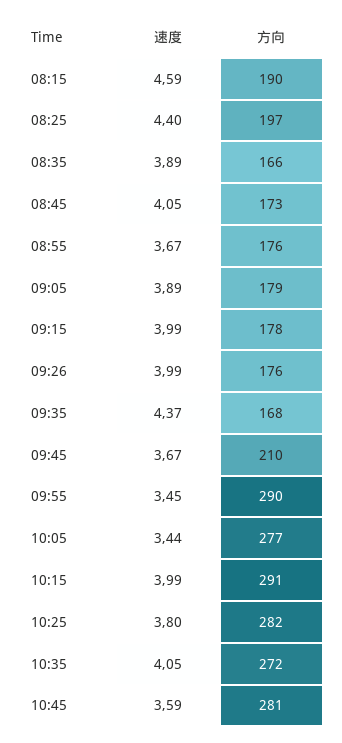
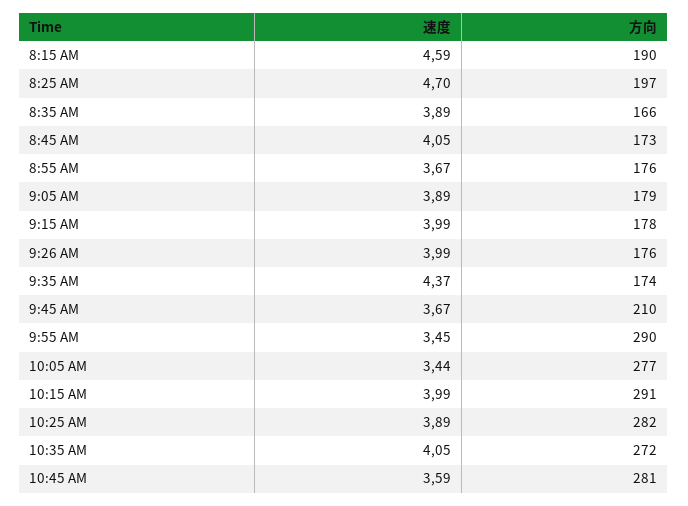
速度, 08:25: 4.4 -> 4.7
方向, 09:35: 168 -> 174
速度, 10:25: 3.8 -> 3.89

